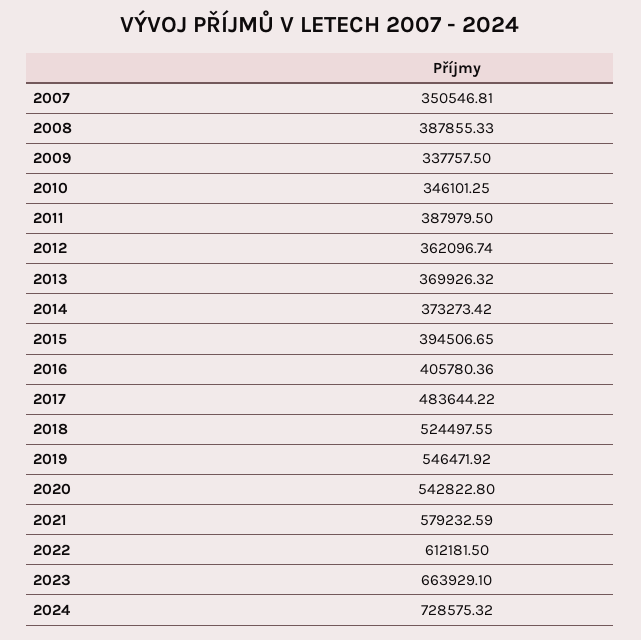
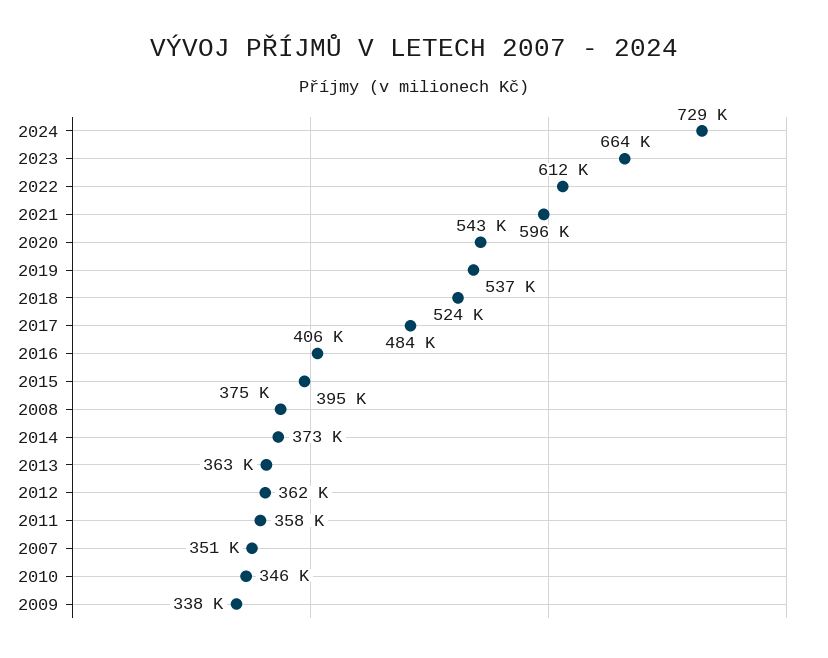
2008: 387855.33 -> 375000
2011: 387979.5 -> 358000
2013: 369926.32 -> 363000
2019: 546471.92 -> 537000
2021: 579232.59 -> 596000

